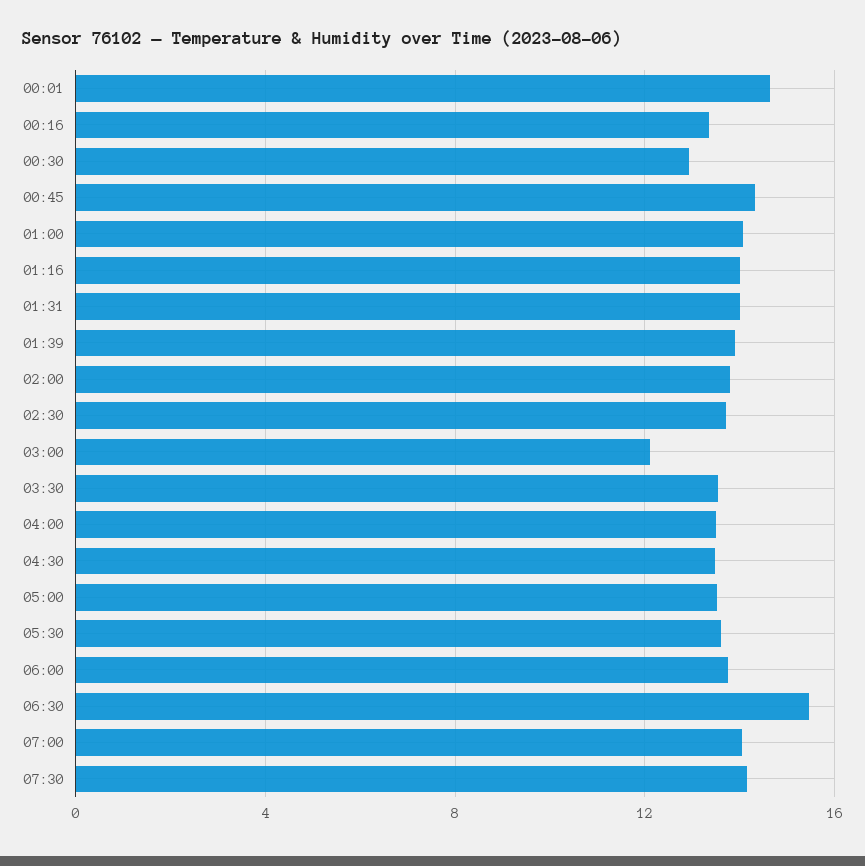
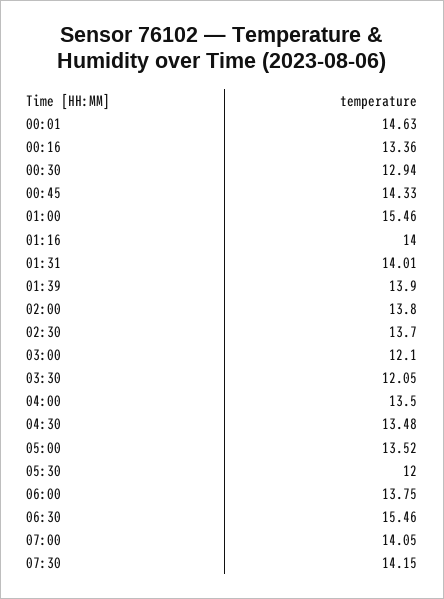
01:00: 14 -> 15.46
03:30: 13.5 -> 12.05
05:30: 13.5 -> 12

